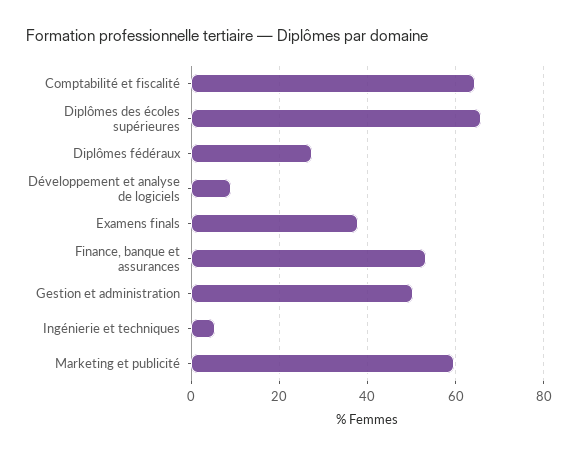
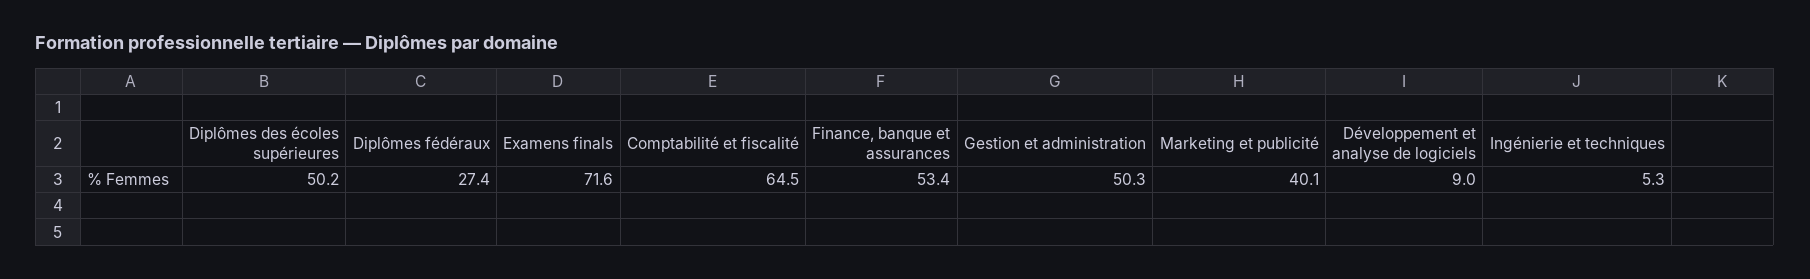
Diplômes des écoles supérieures: 66 -> 50.2
Examens finals: 38 -> 71.6
Marketing et publicité: 60 -> 40.1

